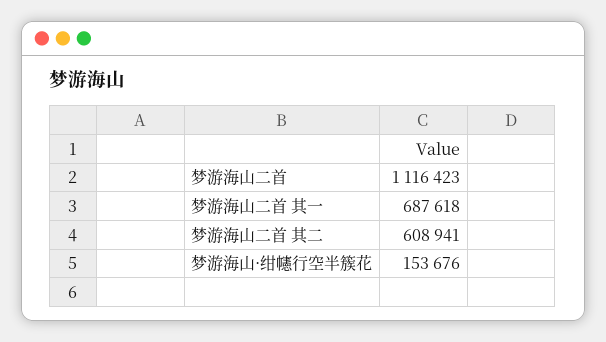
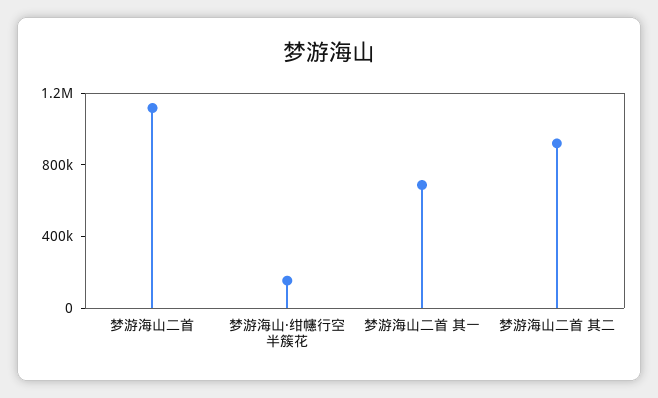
梦游海山二首 其二: 608941 -> 900000

